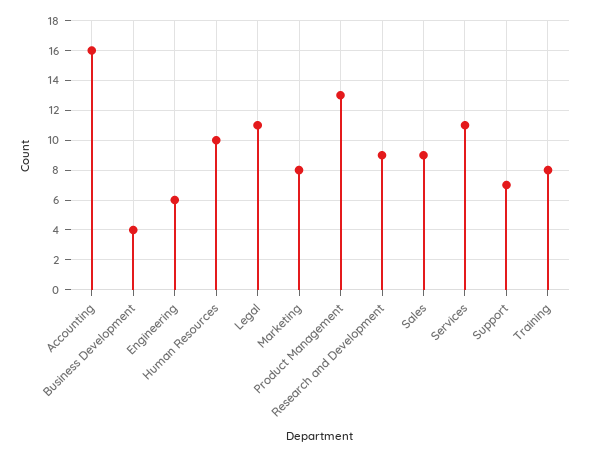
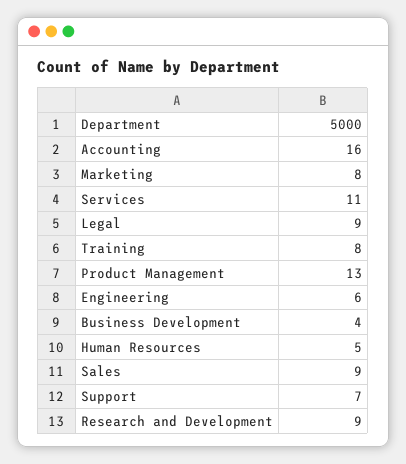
Human Resources: 10 -> 5
Legal: 11 -> 9

